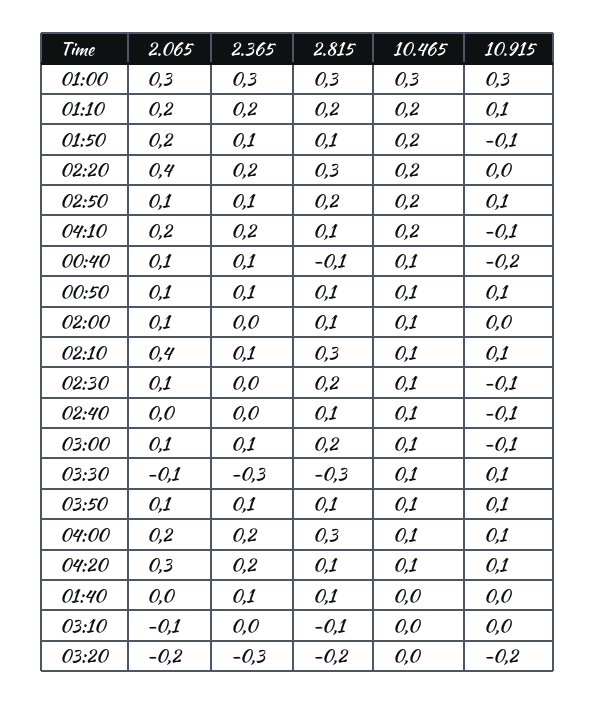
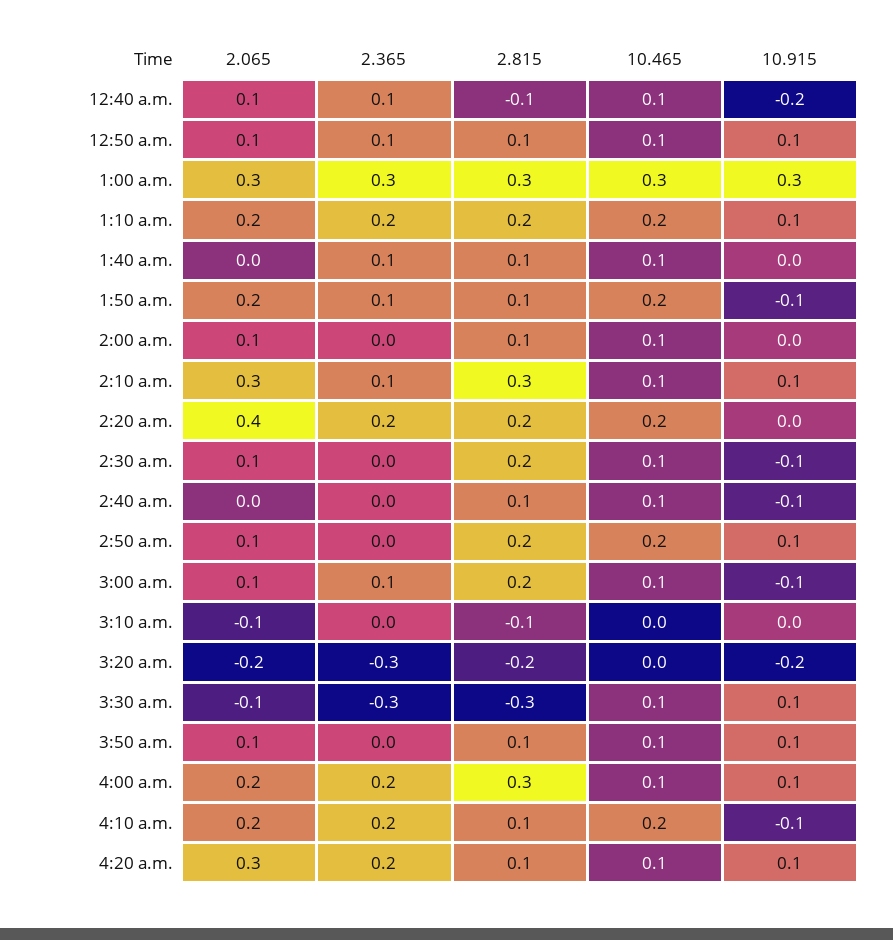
2.815, 02:20: 0.3 -> 0.2
2.365, 02:50: 0.1 -> 0
2.065, 02:10: 0.4 -> 0.3
2.365, 03:50: 0.1 -> 0
10.465, 01:40: 0 -> 0.1

